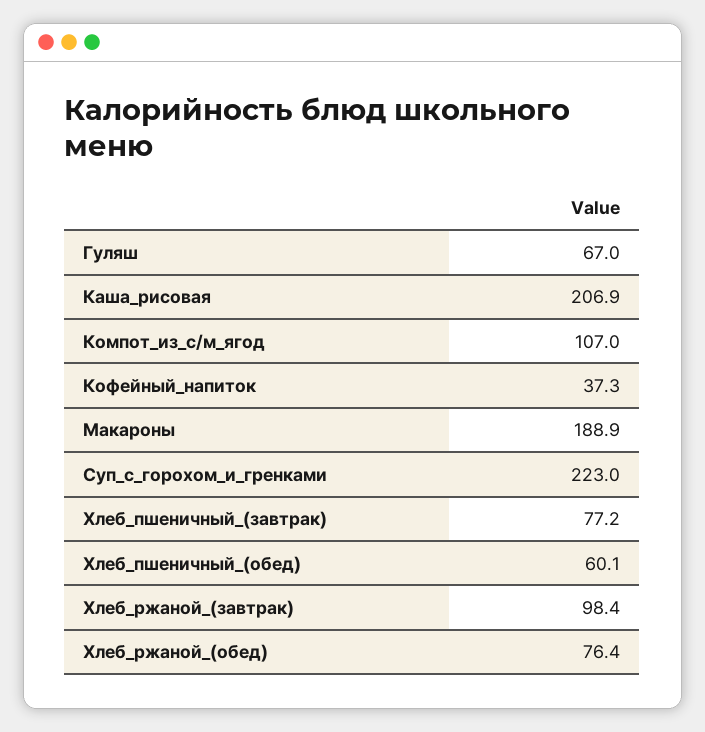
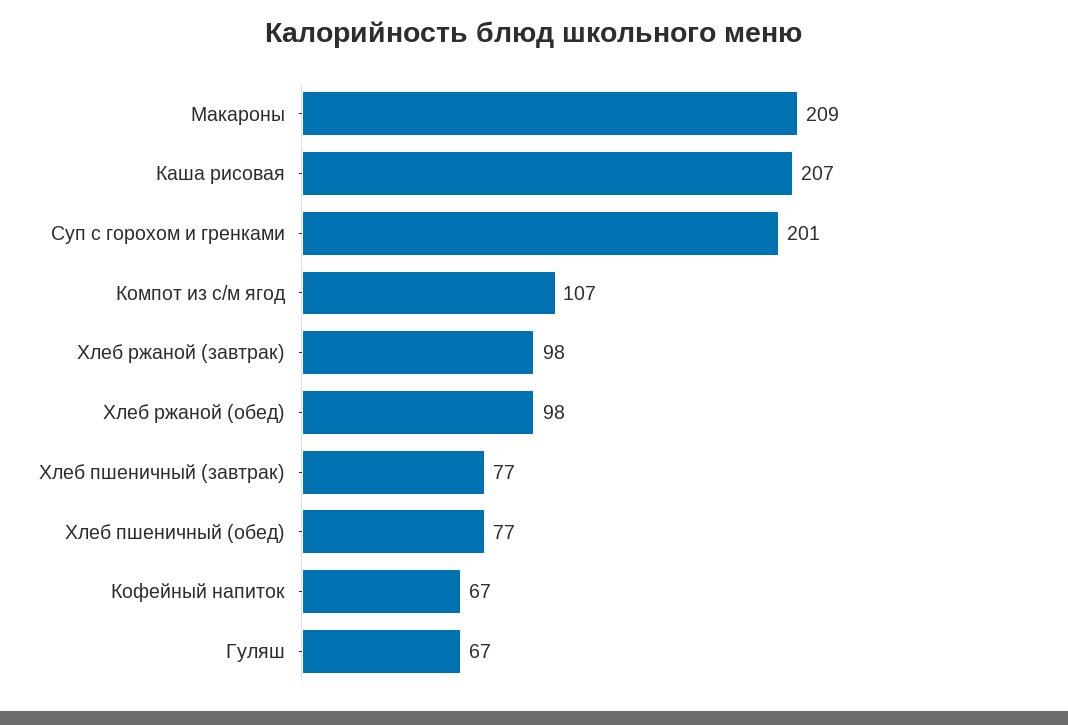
Кофейный_напиток: 37.3 -> 67
Макароны: 188.9 -> 209
Суп_с_горохом_и_гренками: 223 -> 201
Хлеб_пшеничный_(обед): 60.1 -> 77
Хлеб_ржаной_(обед): 76.4 -> 98

